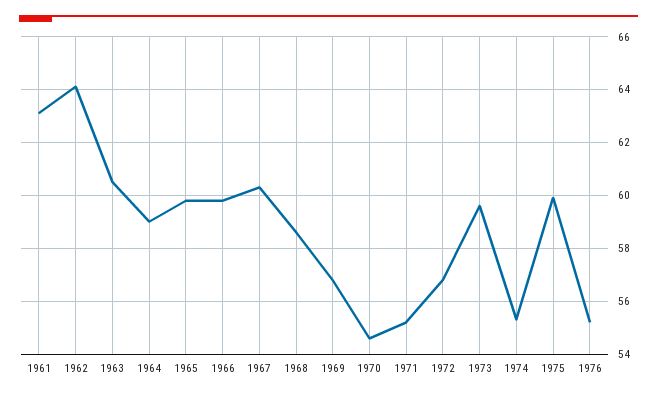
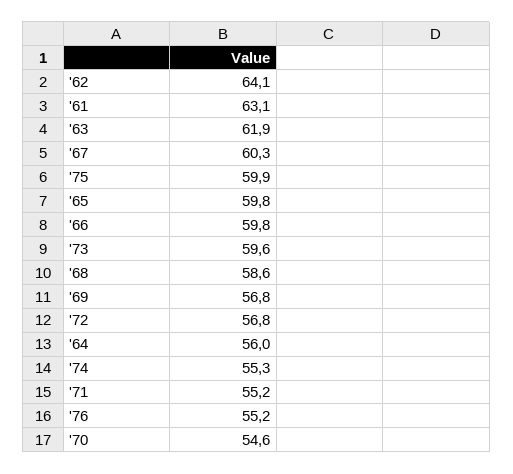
1963: 60.5 -> 61.9
1964: 59 -> 56

